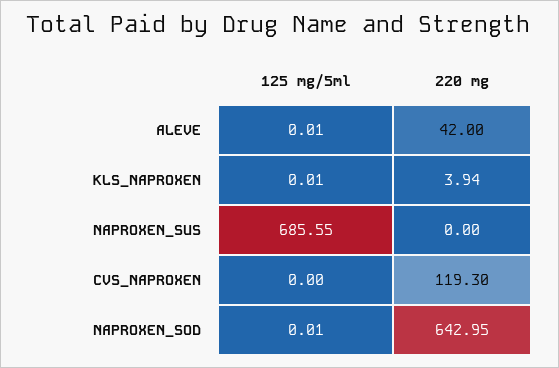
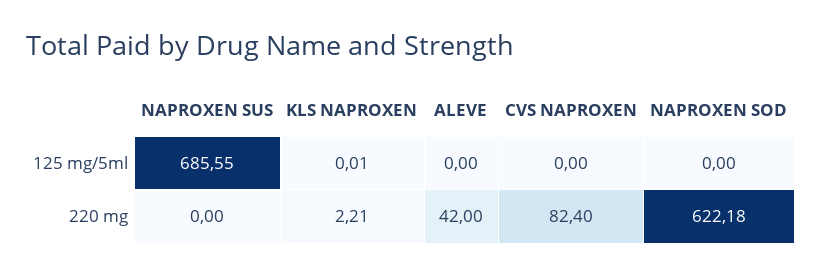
125 mg/5ml, ALEVE: 0.01 -> 0
220 mg, KLS_NAPROXEN: 3.94 -> 2.21
220 mg, CVS_NAPROXEN: 119.3 -> 82.4
125 mg/5ml, NAPROXEN_SOD: 0.01 -> 0
220 mg, NAPROXEN_SOD: 642.95 -> 622.18

